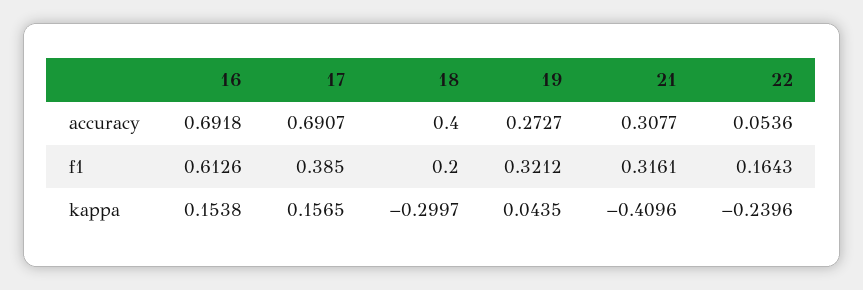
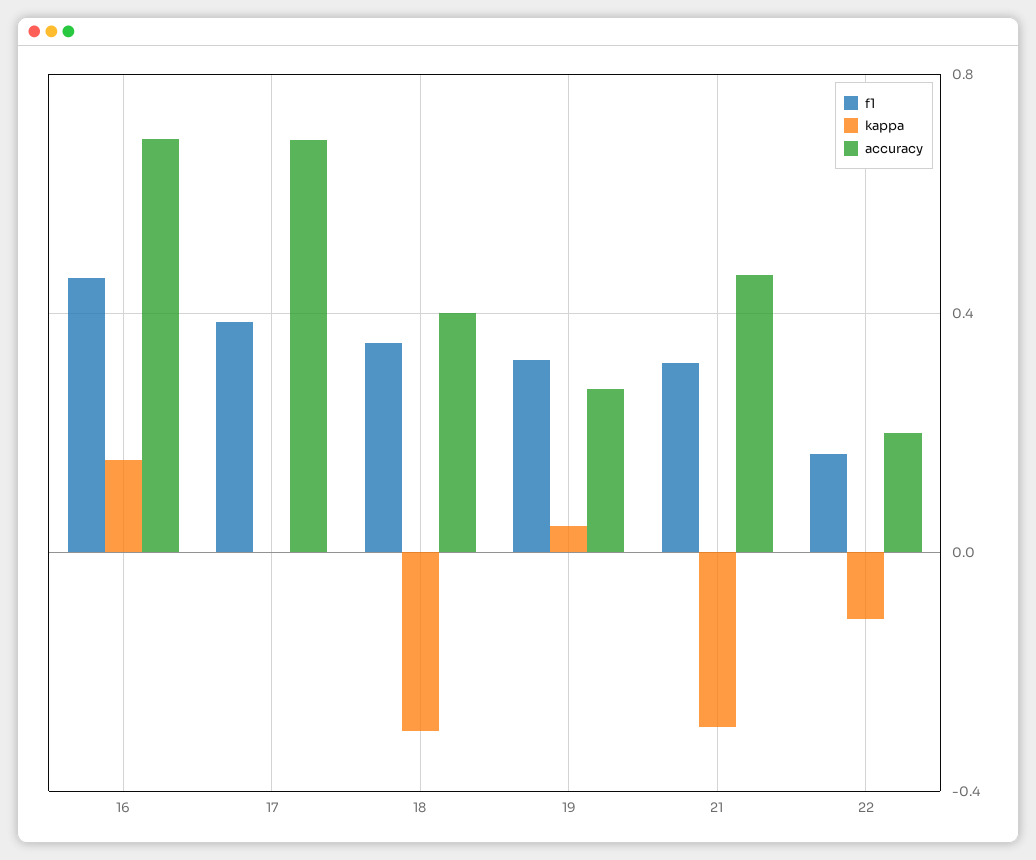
accuracy, 21: 0.3077 -> 0.45
accuracy, 22: 0.0536 -> 0.2
f1, 16: 0.6126 -> 0.45
f1, 18: 0.2 -> 0.35
kappa, 17: 0.1565 -> 0
kappa, 21: -0.4096 -> -0.3
kappa, 22: -0.2396 -> -0.1

